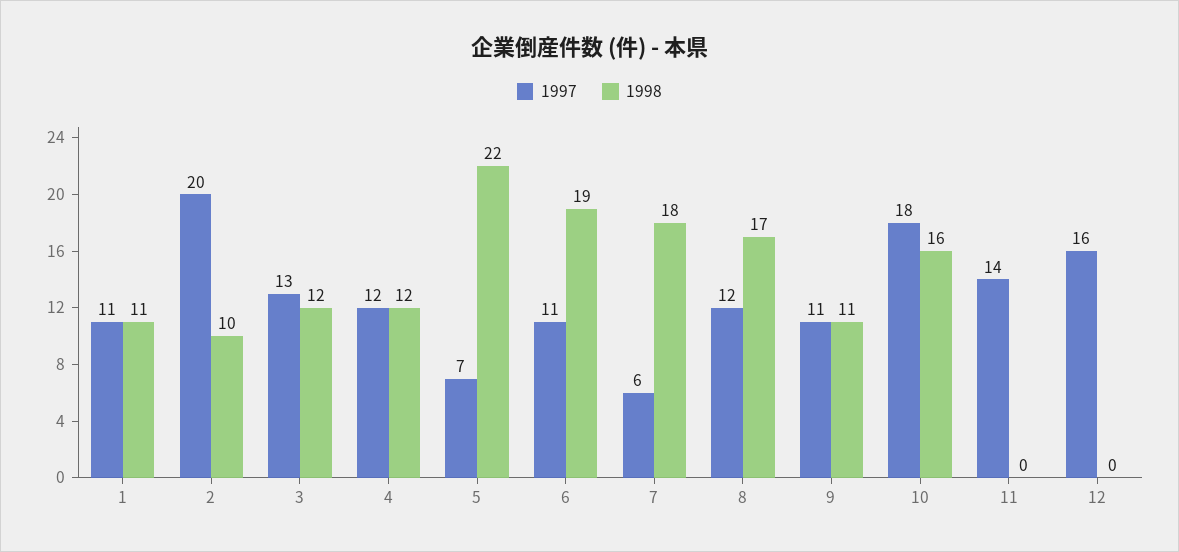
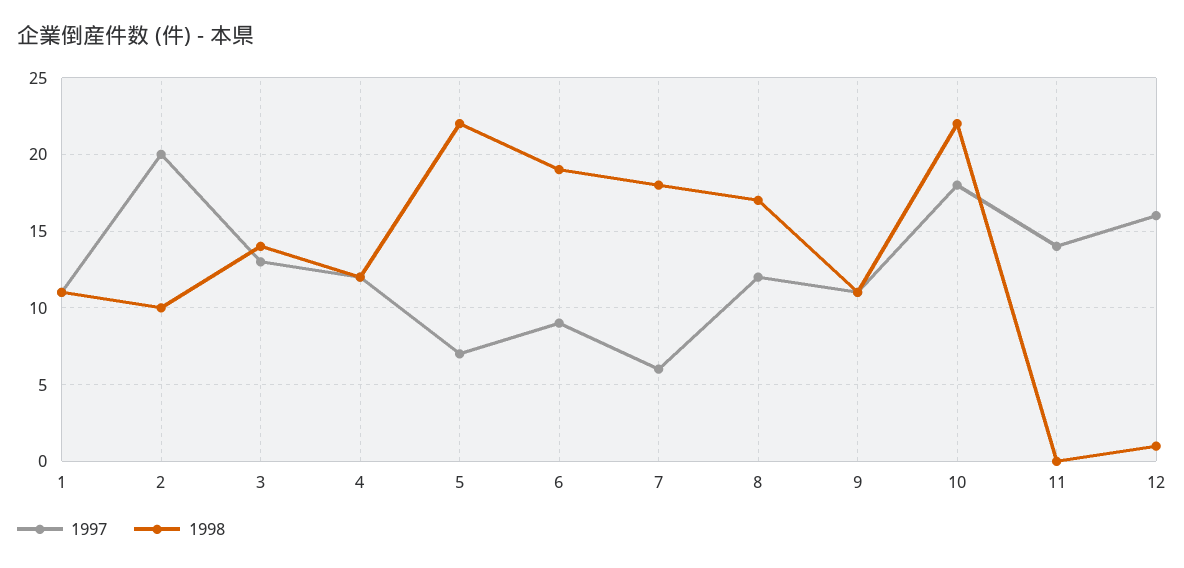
1998, 3: 12 -> 14
1997, 6: 11 -> 9
1998, 10: 16 -> 22
1998, 12: 0 -> 1

